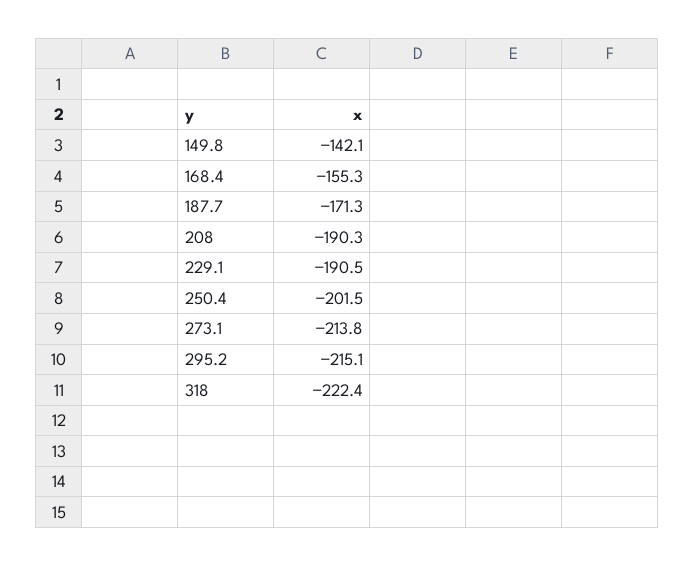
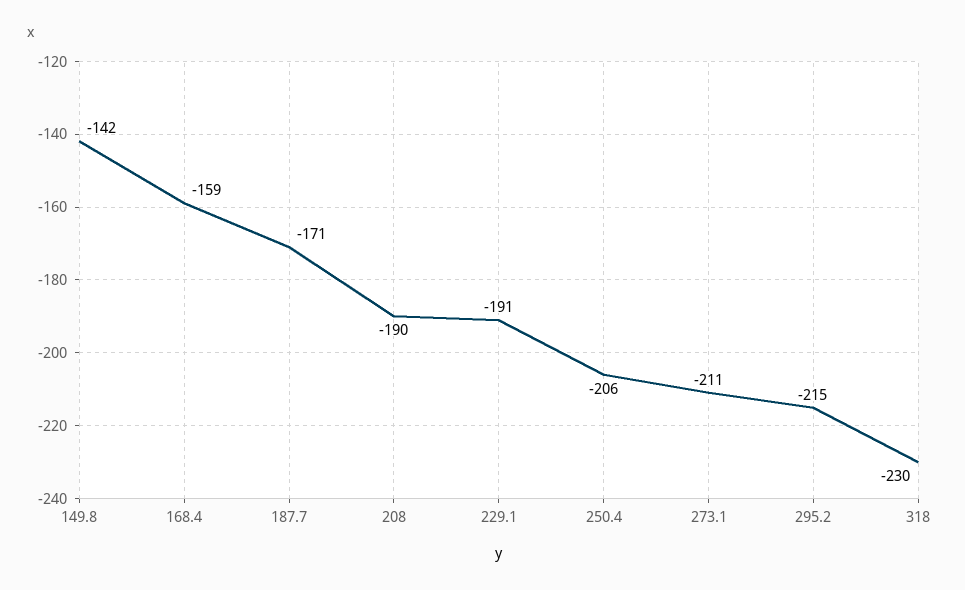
168.4: -155.3 -> -159
250.4: -201.5 -> -206
273.1: -213.8 -> -211
318: -222.4 -> -230

